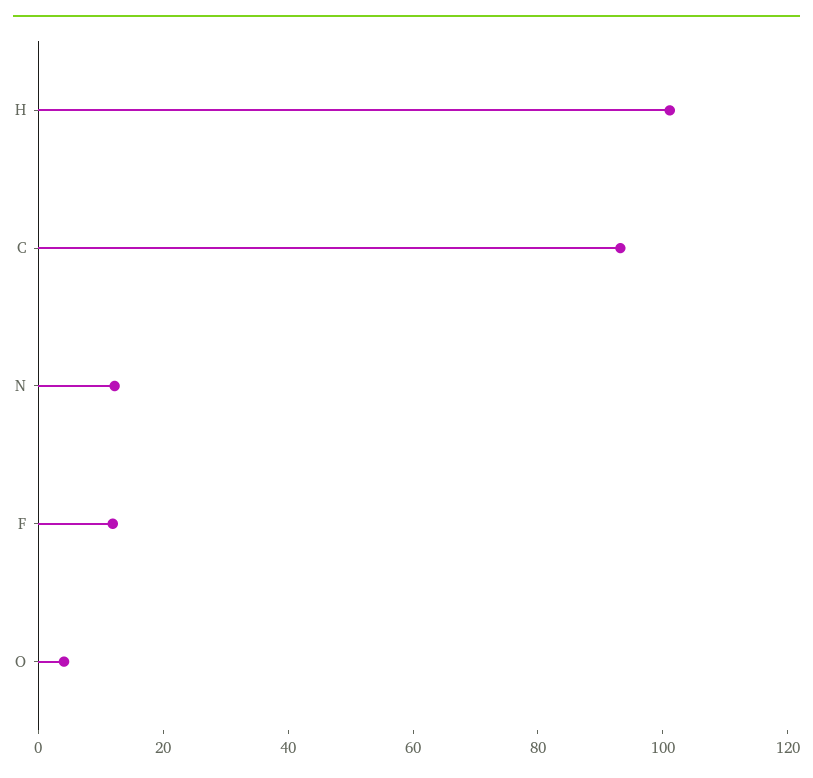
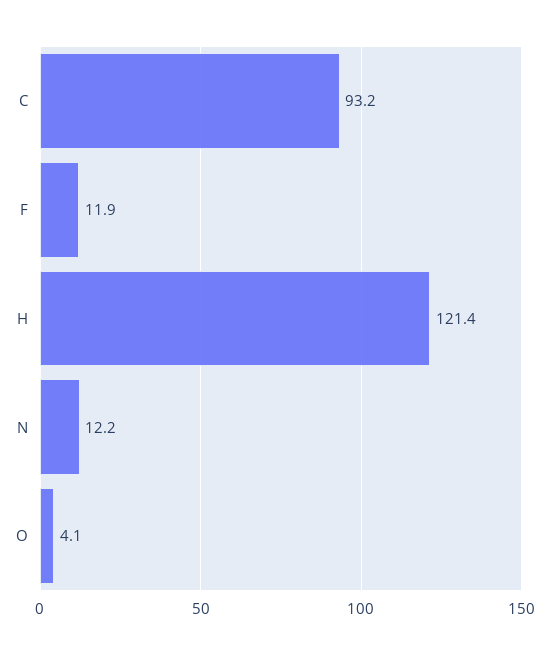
H: 100 -> 121.4

